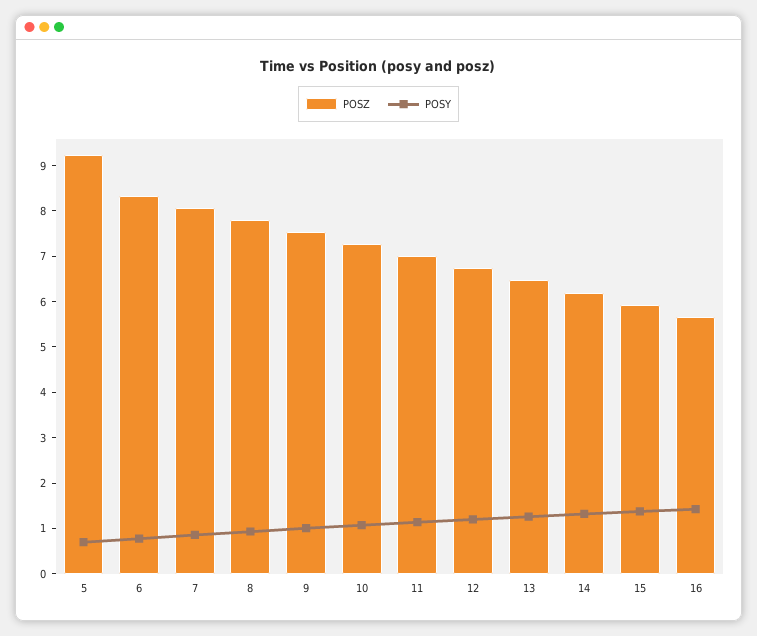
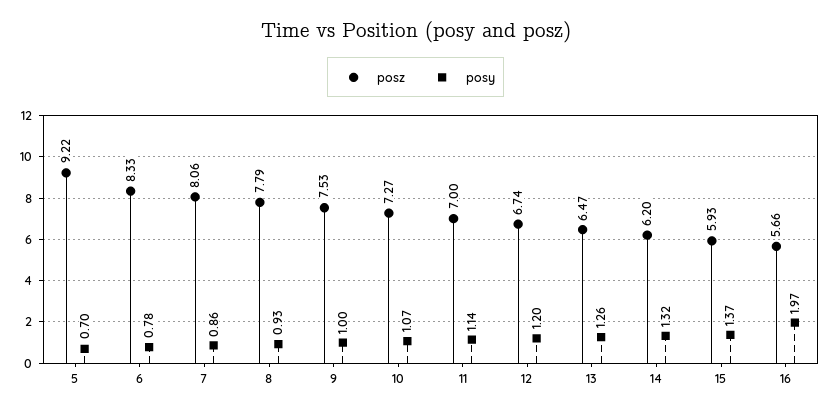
POSY, 16: 1.4 -> 1.97

